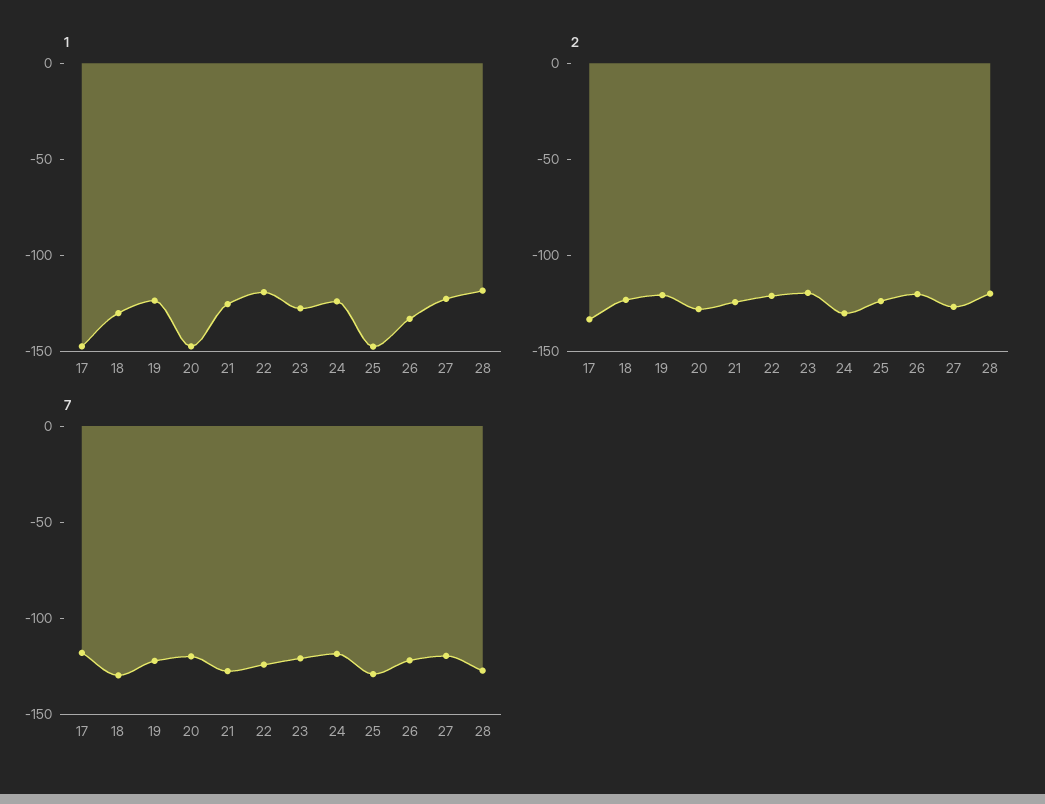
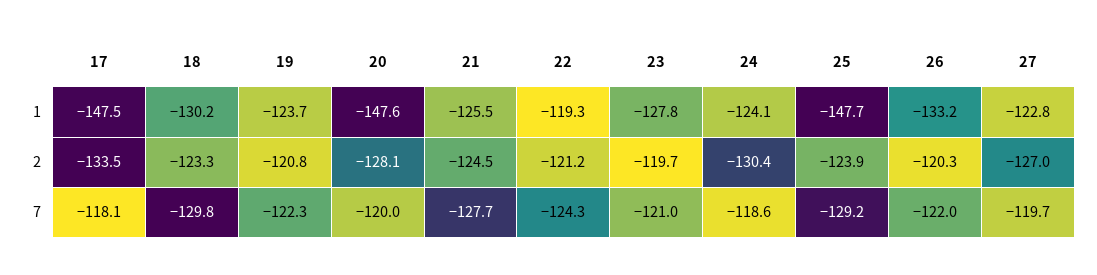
1, 28: -120 -> none
2, 28: -120 -> none
7, 28: -130 -> none

